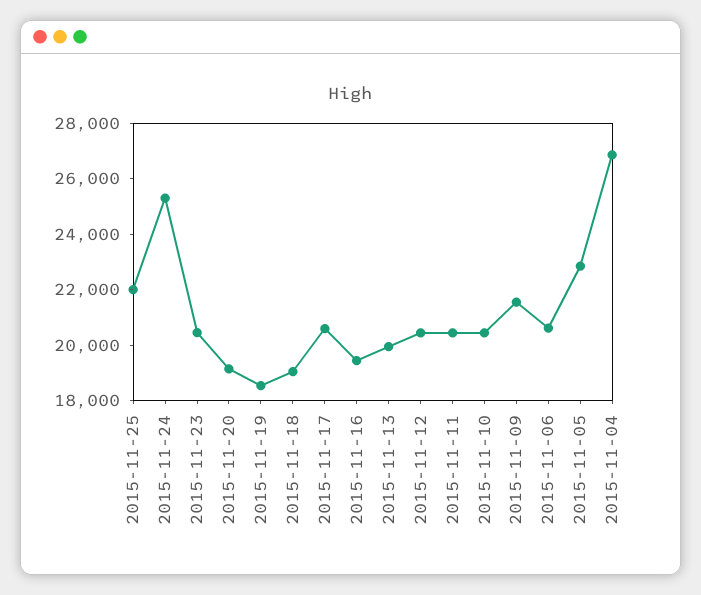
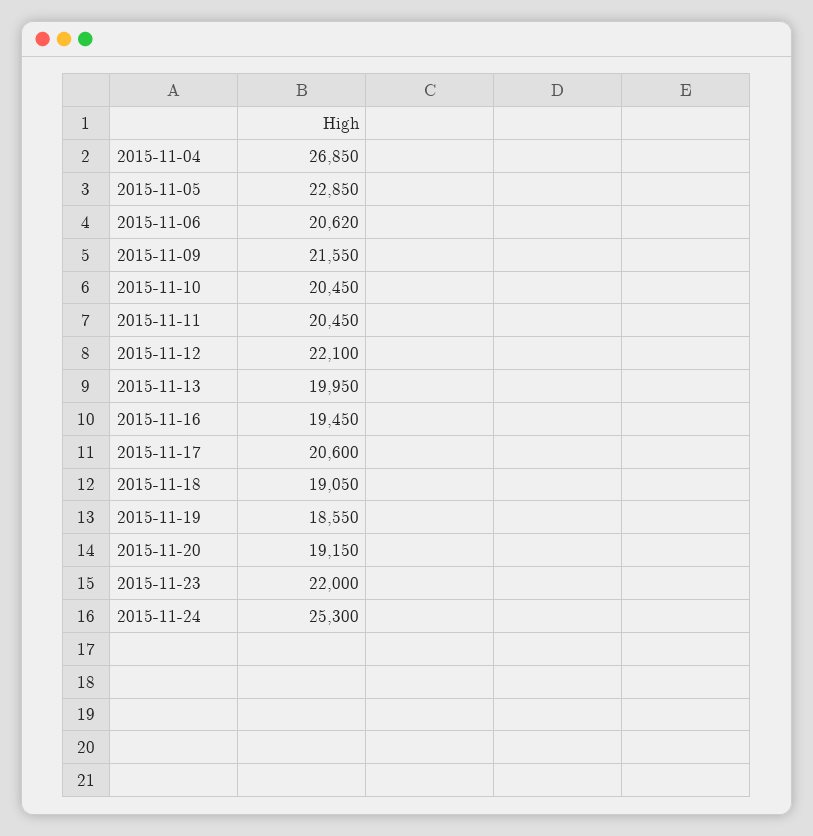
2015-11-25: 22000 -> none
2015-11-23: 20500 -> 22000
2015-11-12: 20500 -> 22100

